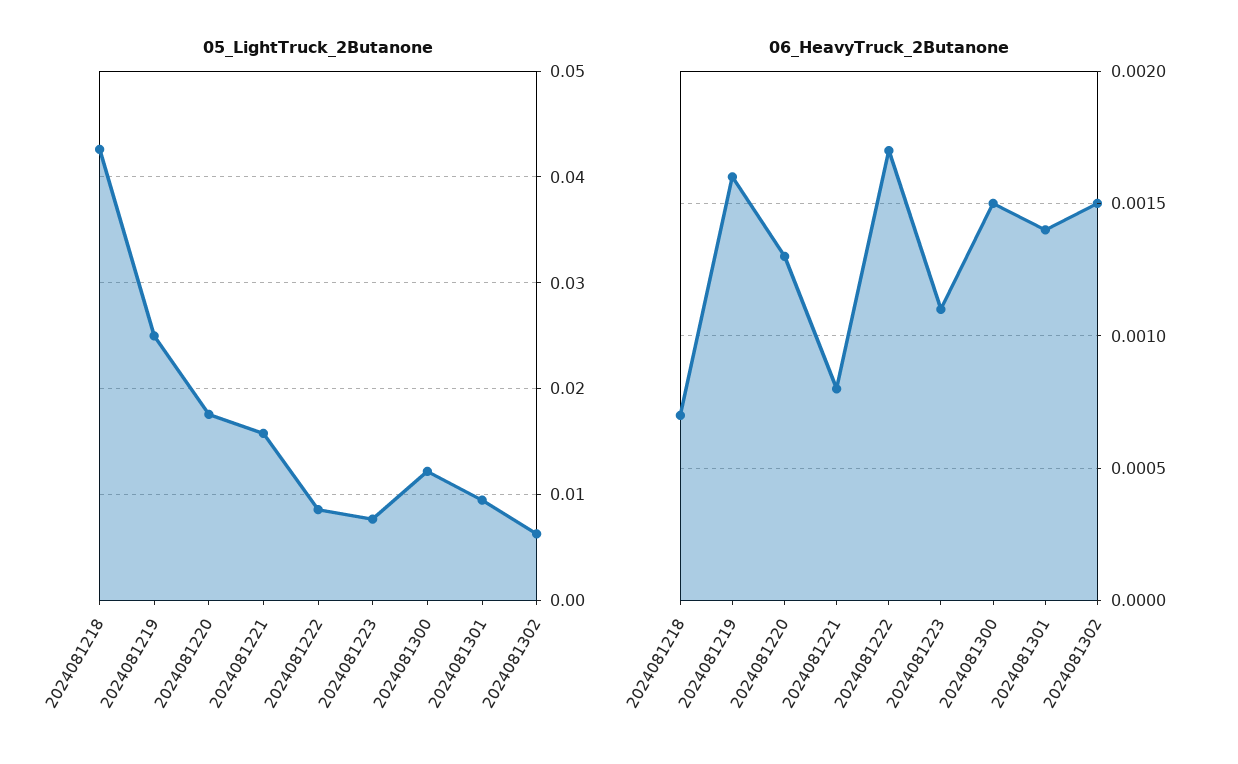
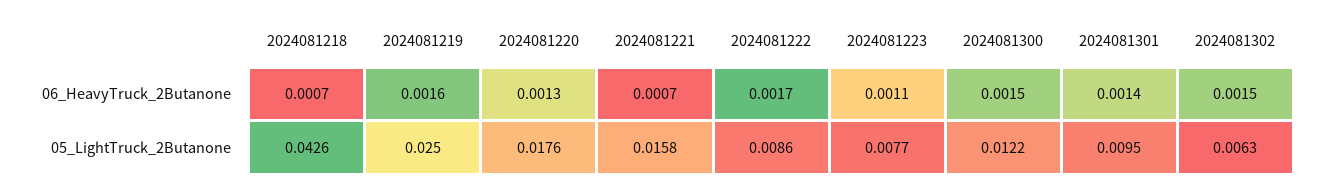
06_HeavyTruck_2Butanone, 2024081221: 0.0008 -> 0.0007

